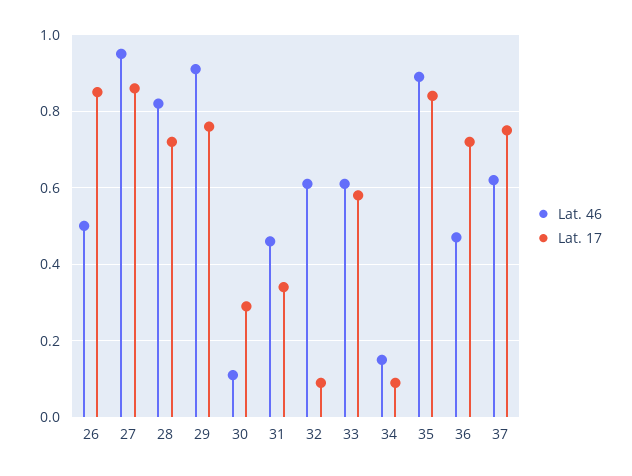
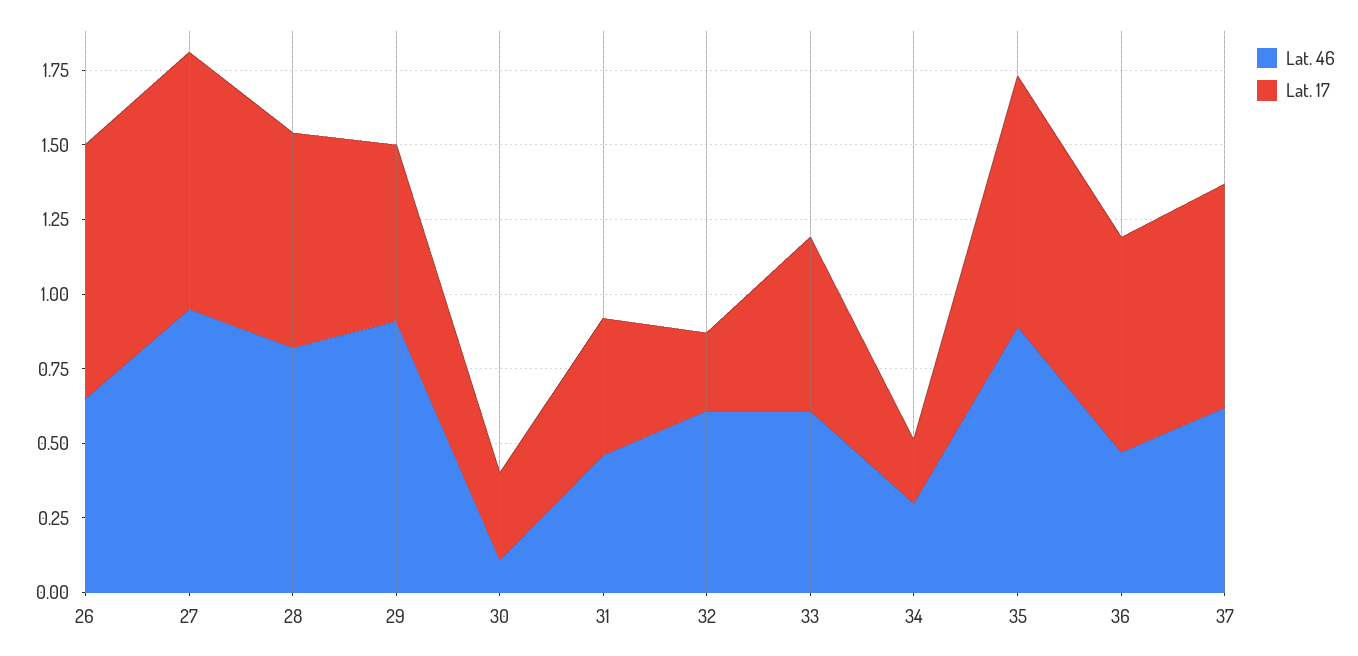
Lat. 46, 26: 0.5 -> 0.65
Lat. 17, 29: 0.75 -> 0.6
Lat. 17, 31: 0.35 -> 0.45
Lat. 17, 32: 0.1 -> 0.25
Lat. 46, 34: 0.15 -> 0.3
Lat. 17, 34: 0.1 -> 0.2

